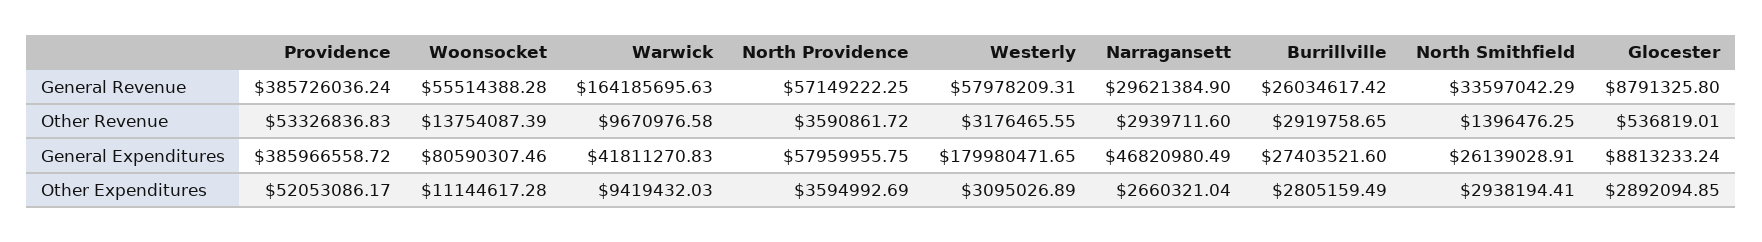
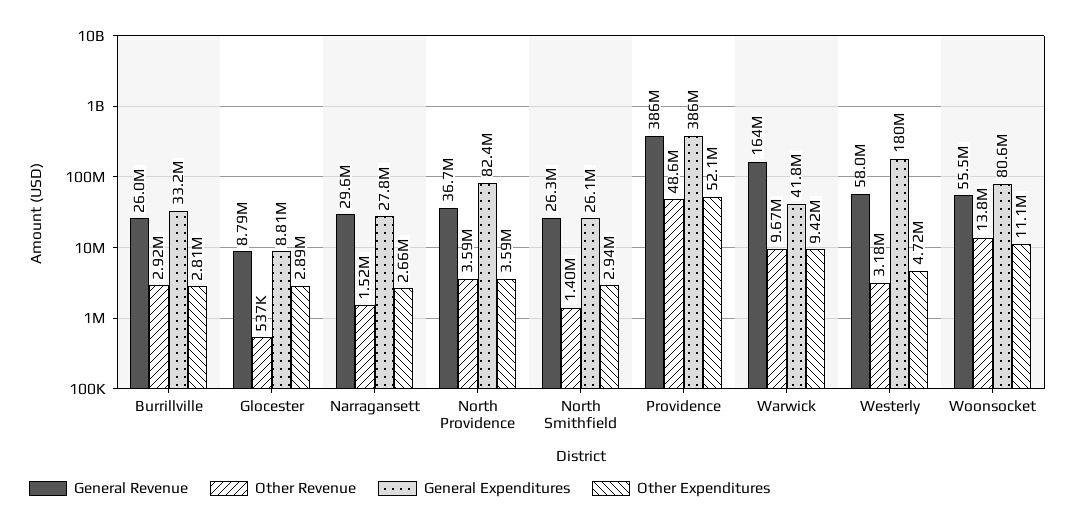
General Revenue, North Providence: 57149222.25 -> 36700000
General Revenue, North Smithfield: 33597042.29 -> 26300000
Other Revenue, Providence: 53326836.83 -> 48600000
Other Revenue, Narragansett: 2939711.6 -> 1520000
General Expenditures, North Providence: 57959955.75 -> 82400000
General Expenditures, Narragansett: 46820980.49 -> 27800000
General Expenditures, Burrillville: 27403521.6 -> 33200000
Other Expenditures, Westerly: 3095026.89 -> 4720000

